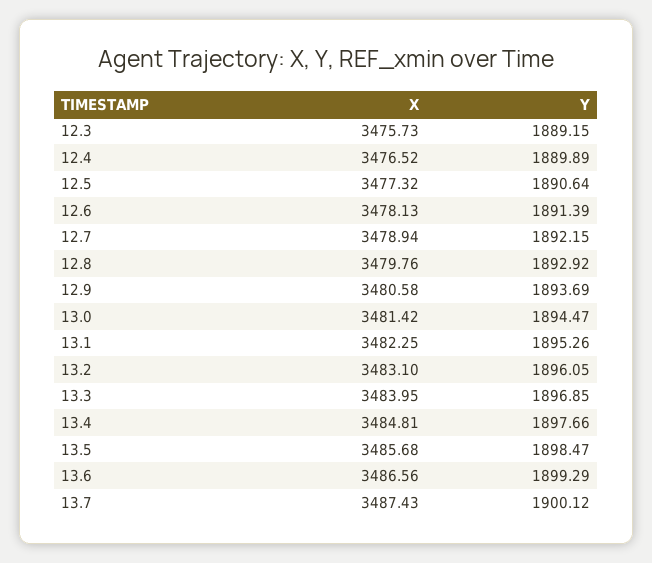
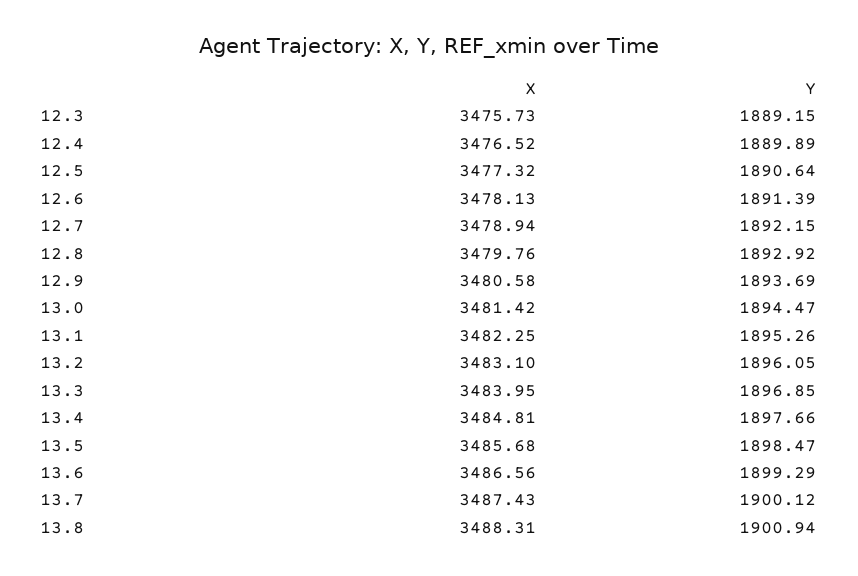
X, 13.8: none -> 3488.31
Y, 13.8: none -> 1900.94

